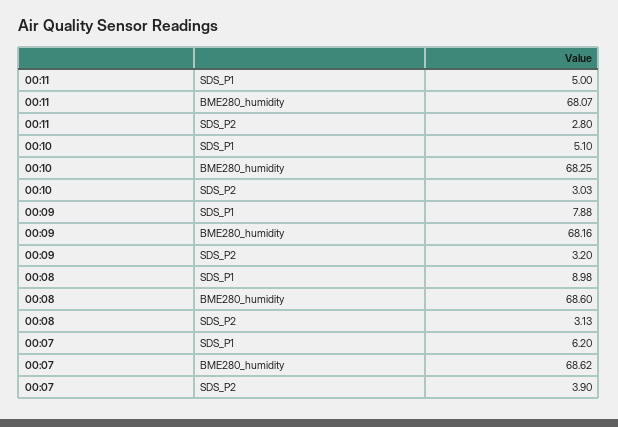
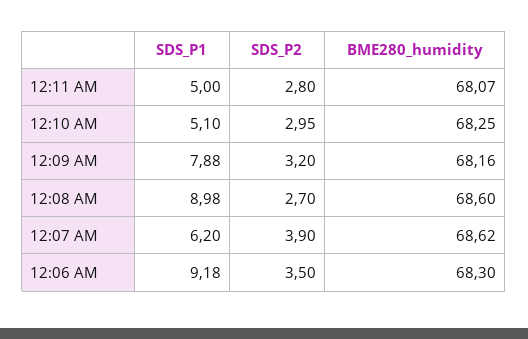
00:10, SDS_P2: 3.03 -> 2.95
00:08, SDS_P2: 3.13 -> 2.7
12:06 AM, SDS_P1: none -> 9.18
12:06 AM, SDS_P2: none -> 3.5
12:06 AM, BME280_humidity: none -> 68.3

